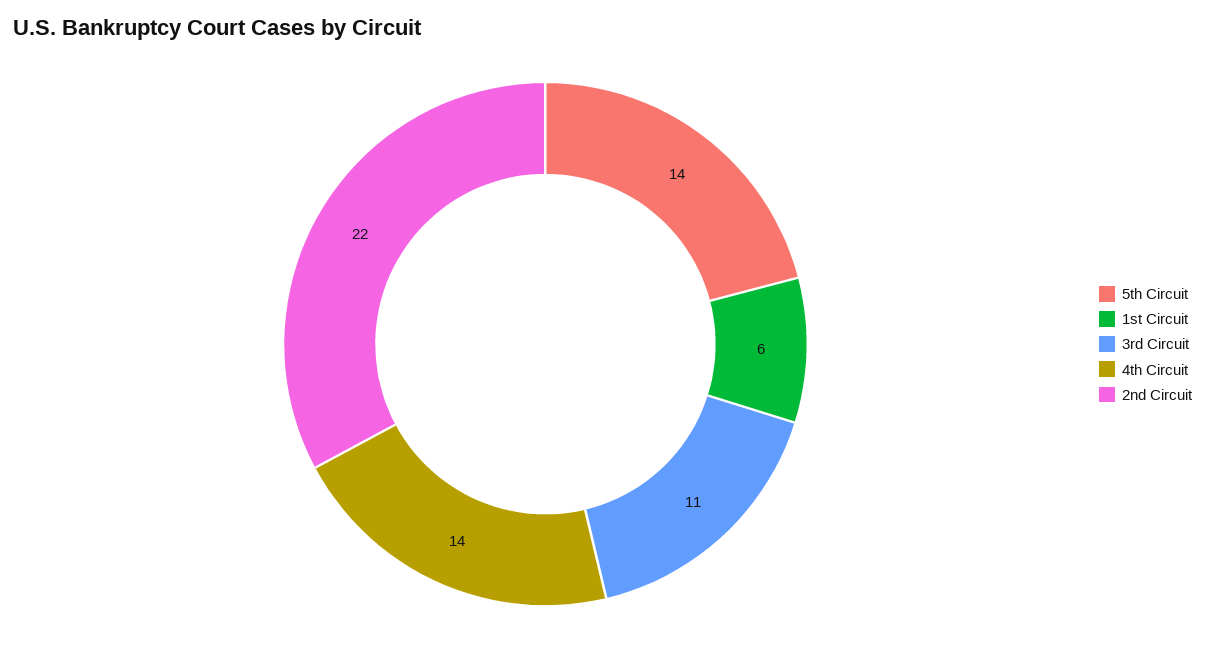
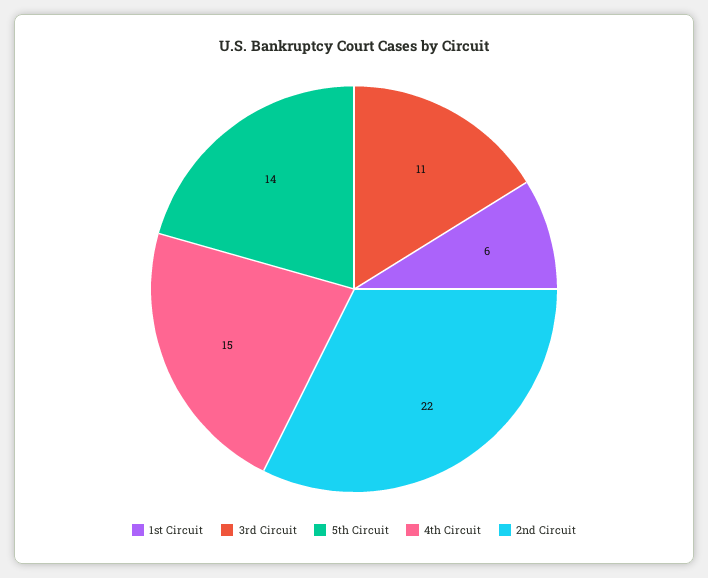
4th Circuit: 14 -> 15

